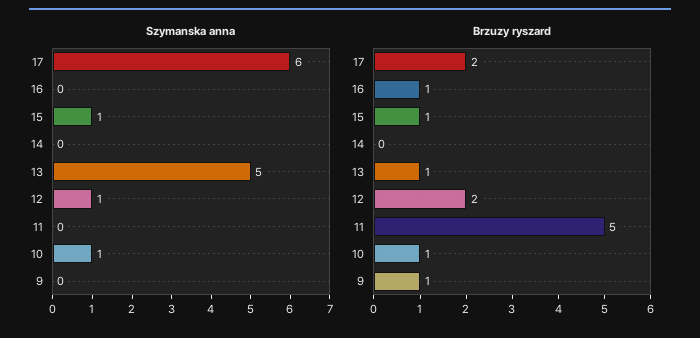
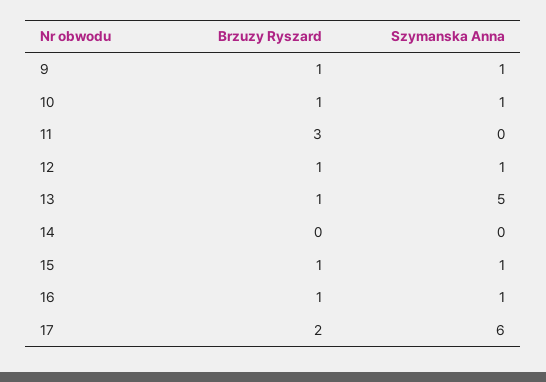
Szymanska anna, 16: 0 -> 1
Szymanska anna, 9: 0 -> 1
Brzuzy ryszard, 12: 2 -> 1
Brzuzy ryszard, 11: 5 -> 3

